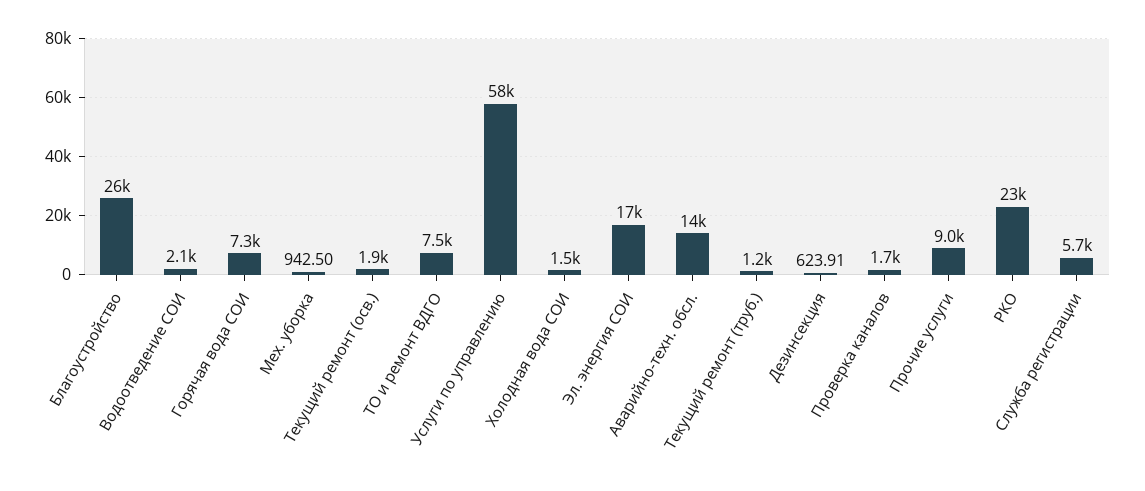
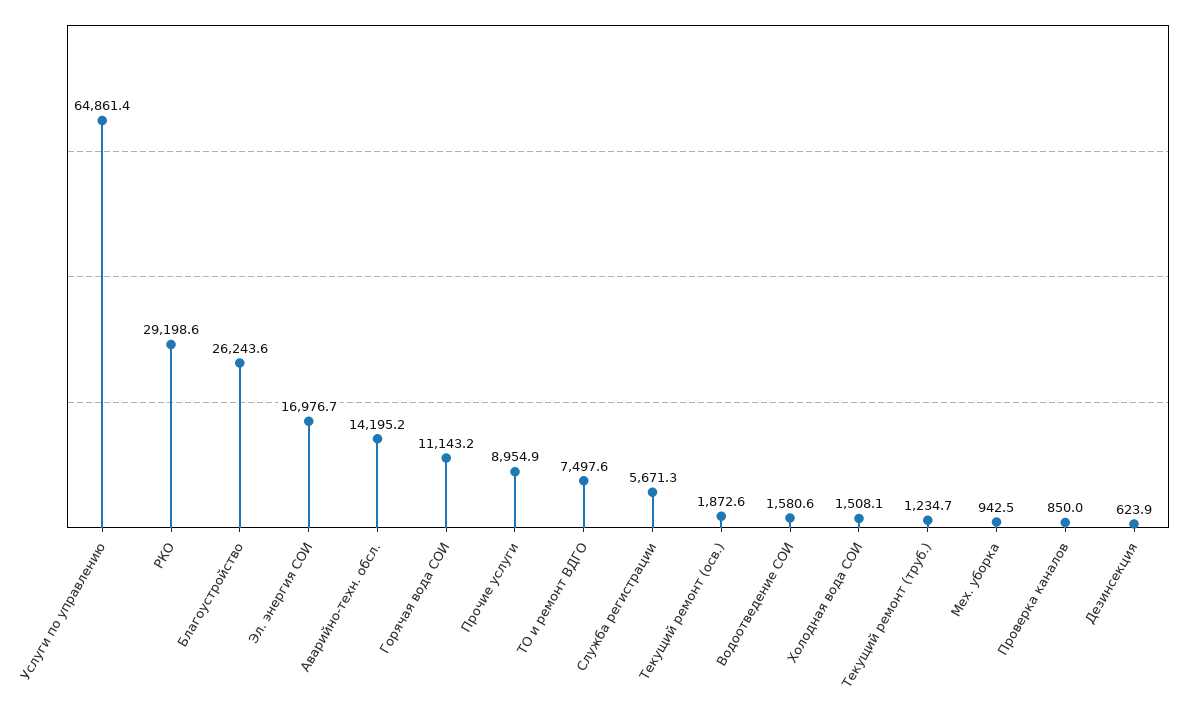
Водоотведение СОИ: 2100 -> 1580.6
Горячая вода СОИ: 7300 -> 11143.2
Услуги по управлению: 58000 -> 64861.4
Проверка каналов: 1700 -> 850
РКО: 23000 -> 29198.6

